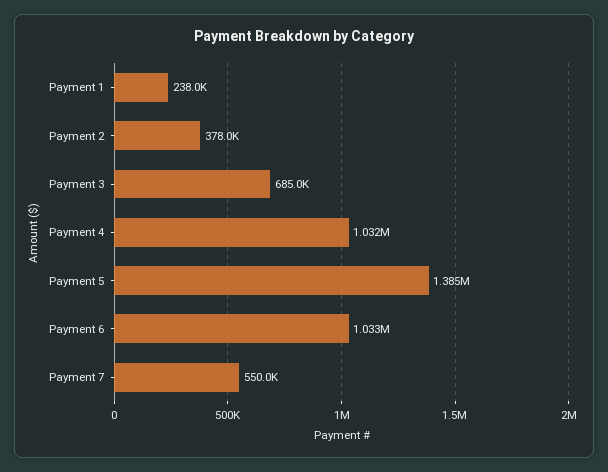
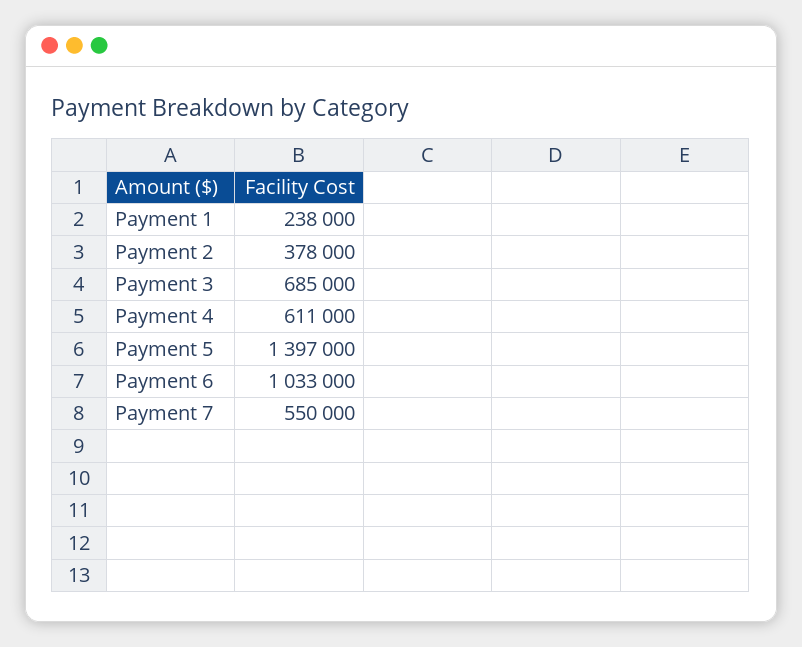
Payment 4: 1032000 -> 611000
Payment 5: 1385000 -> 1397000

